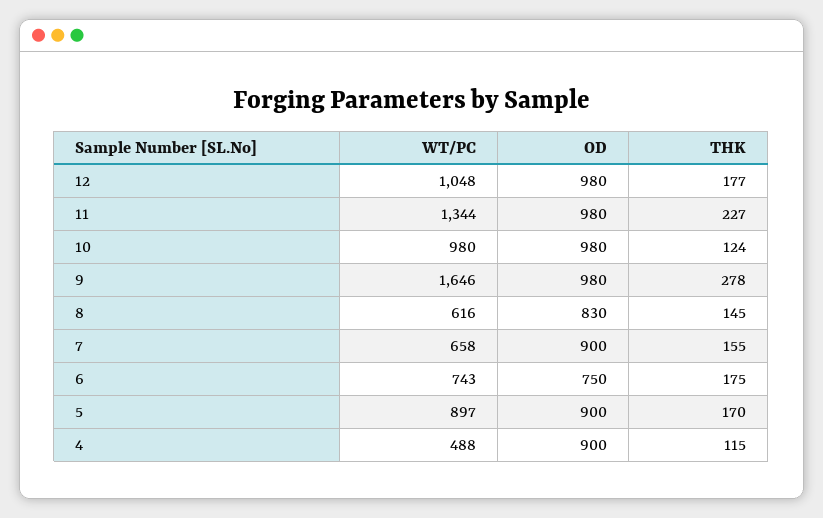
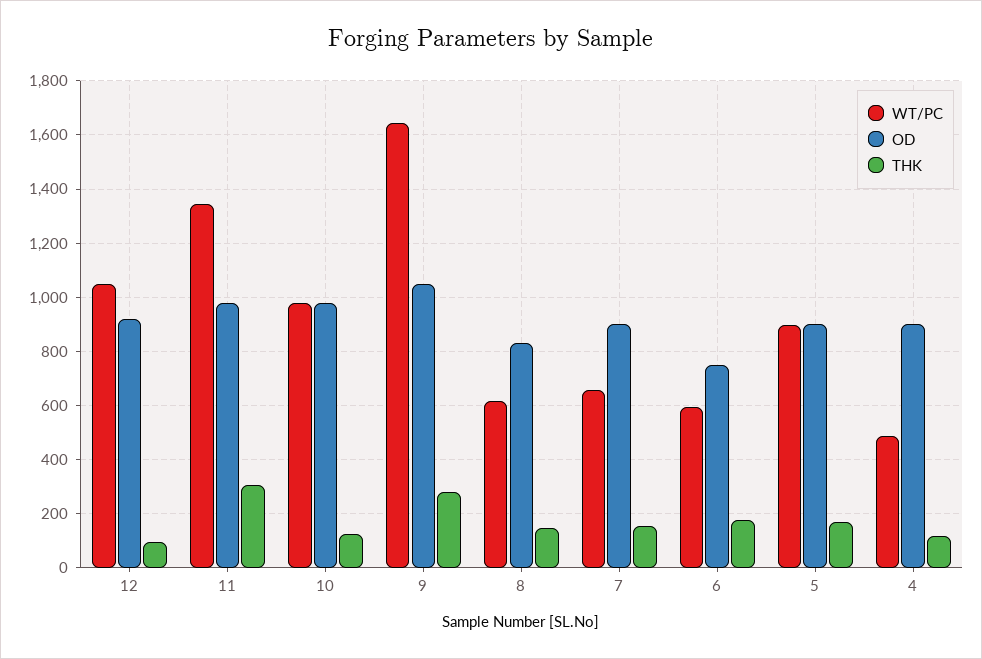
OD, 12: 980 -> 925
THK, 12: 177 -> 100
THK, 11: 227 -> 300
OD, 9: 980 -> 1050
WT/PC, 6: 743 -> 600

